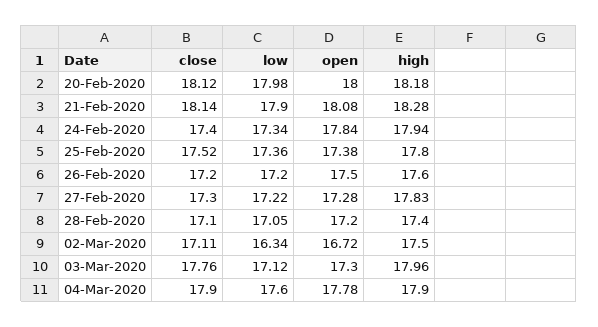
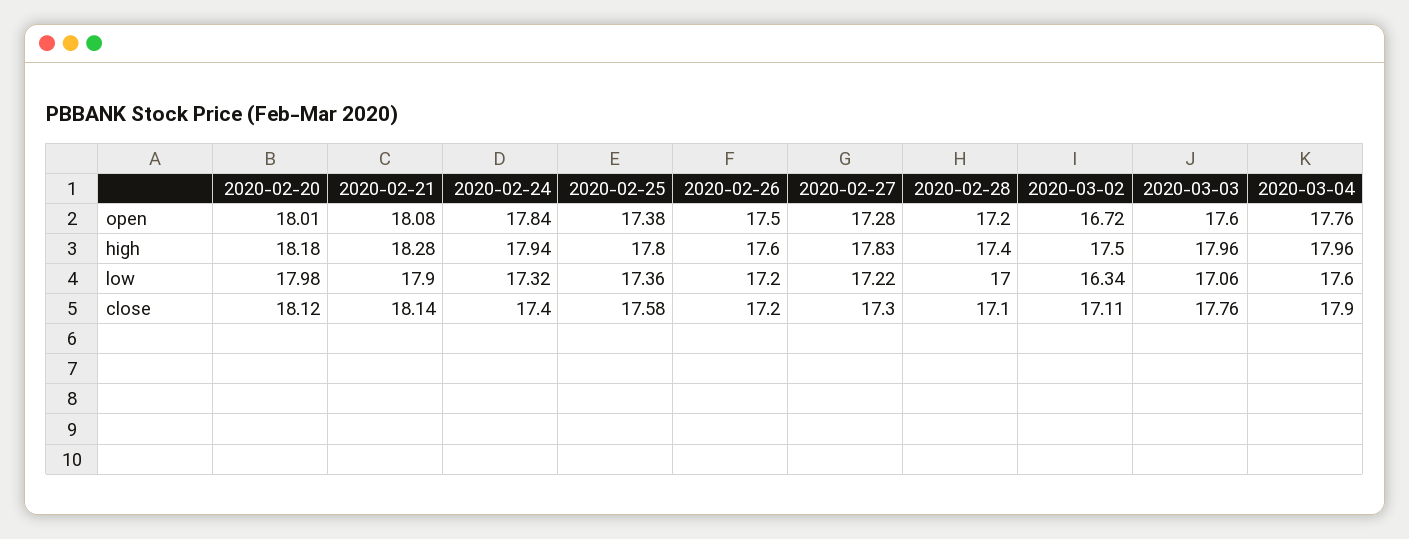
open, 20-Feb-2020: 18 -> 18.01
low, 24-Feb-2020: 17.34 -> 17.32
close, 25-Feb-2020: 17.52 -> 17.58
low, 28-Feb-2020: 17.05 -> 17
low, 03-Mar-2020: 17.12 -> 17.06
open, 03-Mar-2020: 17.3 -> 17.6
open, 04-Mar-2020: 17.78 -> 17.76
high, 04-Mar-2020: 17.9 -> 17.96

